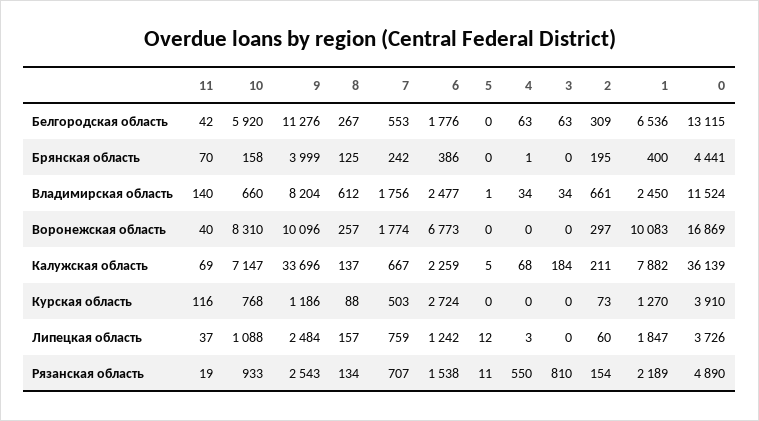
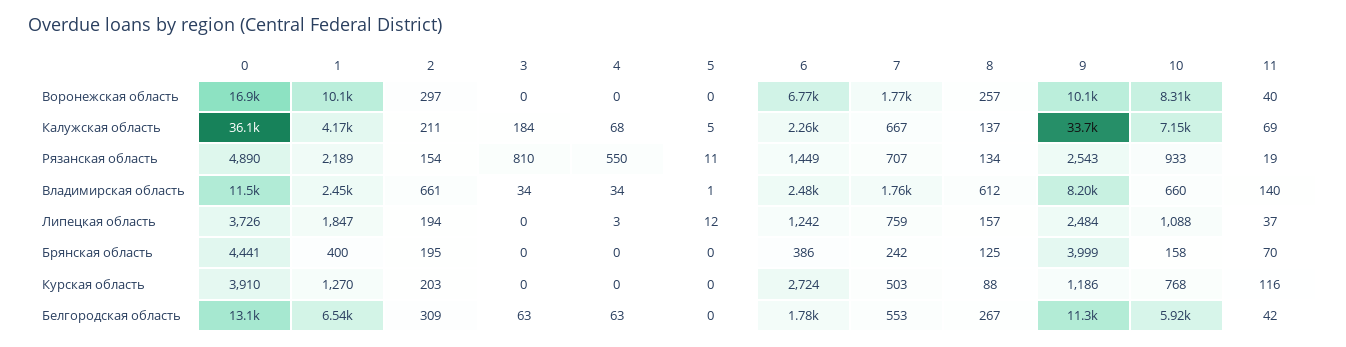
4, Брянская область: 1 -> 0
1, Калужская область: 7882 -> 4170
2, Курская область: 73 -> 203
2, Липецкая область: 60 -> 194
6, Рязанская область: 1538 -> 1449

